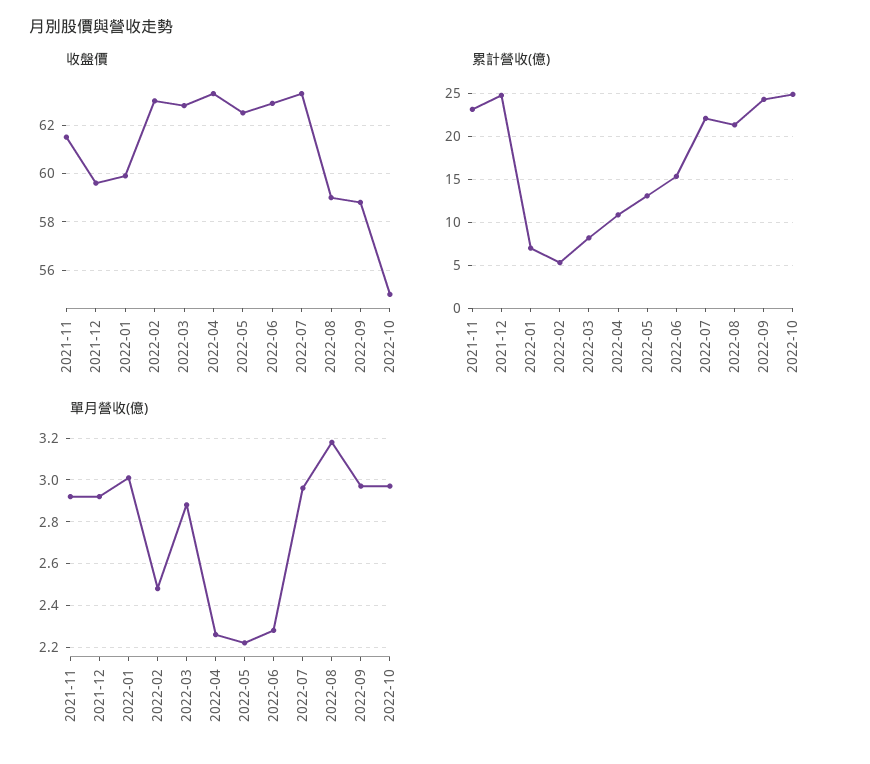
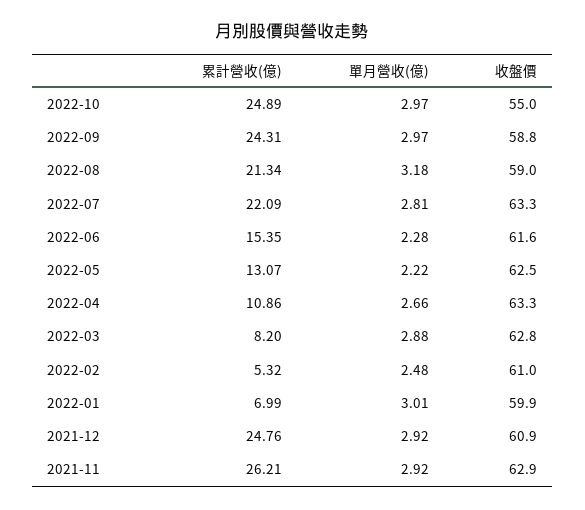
收盤價, 2021-11: 61.5 -> 62.9
收盤價, 2021-12: 59.5 -> 60.9
收盤價, 2022-02: 63 -> 61
收盤價, 2022-06: 63 -> 61.6
累計營收(億), 2021-11: 23 -> 26.21
單月營收(億), 2022-04: 2.25 -> 2.66
單月營收(億), 2022-07: 2.95 -> 2.81

